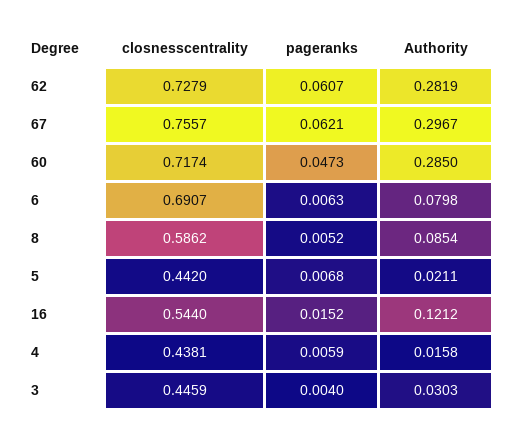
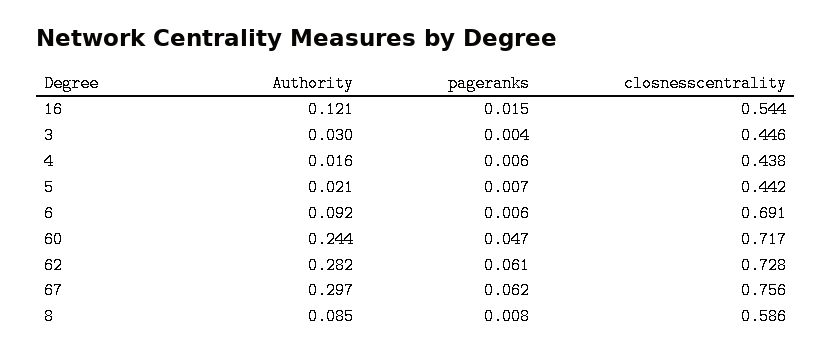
Authority, 60: 0.285 -> 0.244
Authority, 6: 0.0798 -> 0.092
pageranks, 8: 0.0052 -> 0.008

